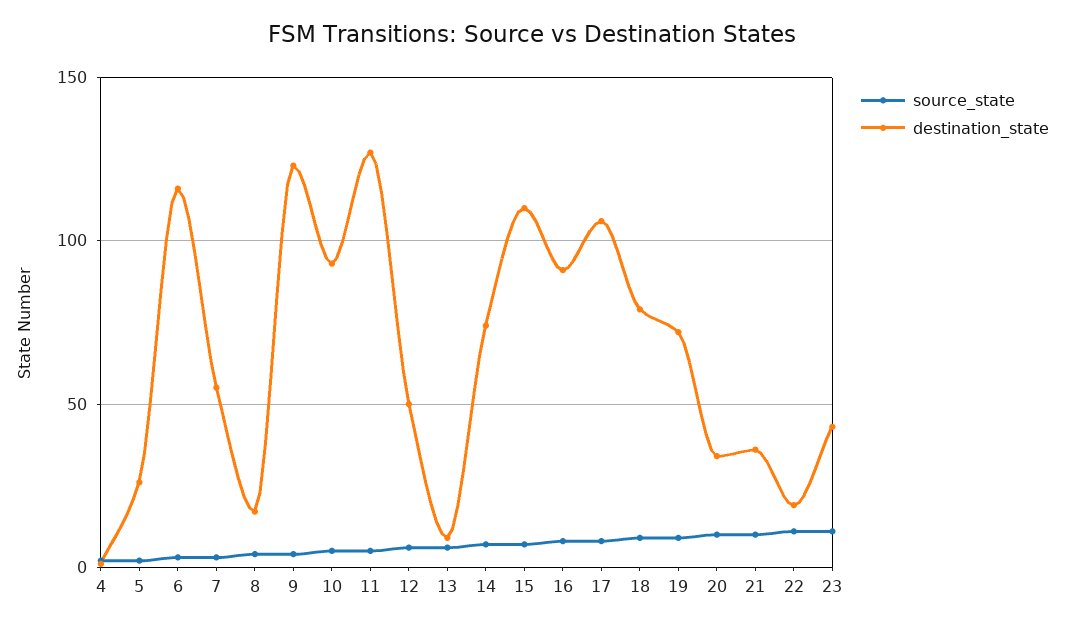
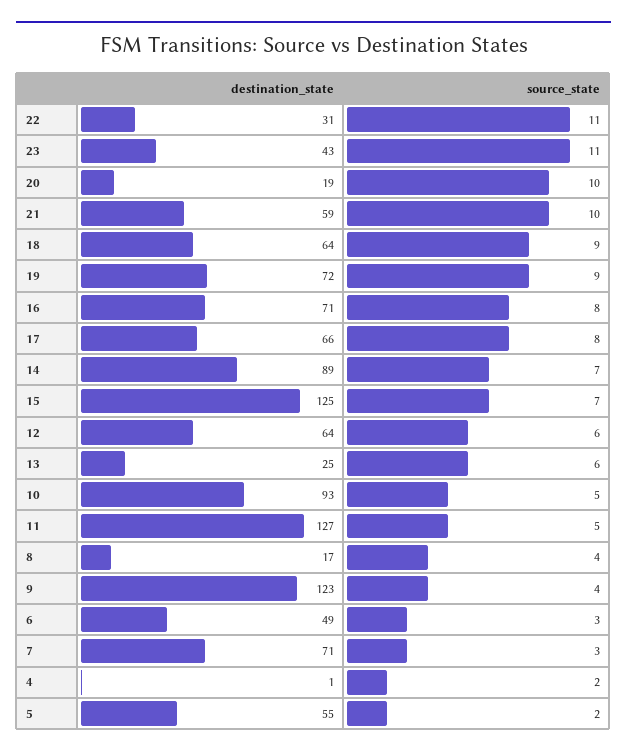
destination_state, 5: 25 -> 55
destination_state, 6: 115 -> 49
destination_state, 7: 55 -> 71
destination_state, 12: 50 -> 64
destination_state, 13: 10 -> 25
destination_state, 14: 75 -> 89
destination_state, 15: 110 -> 125
destination_state, 16: 90 -> 71
destination_state, 17: 105 -> 66
destination_state, 18: 80 -> 64
destination_state, 20: 35 -> 19
destination_state, 21: 35 -> 59
destination_state, 22: 20 -> 31

